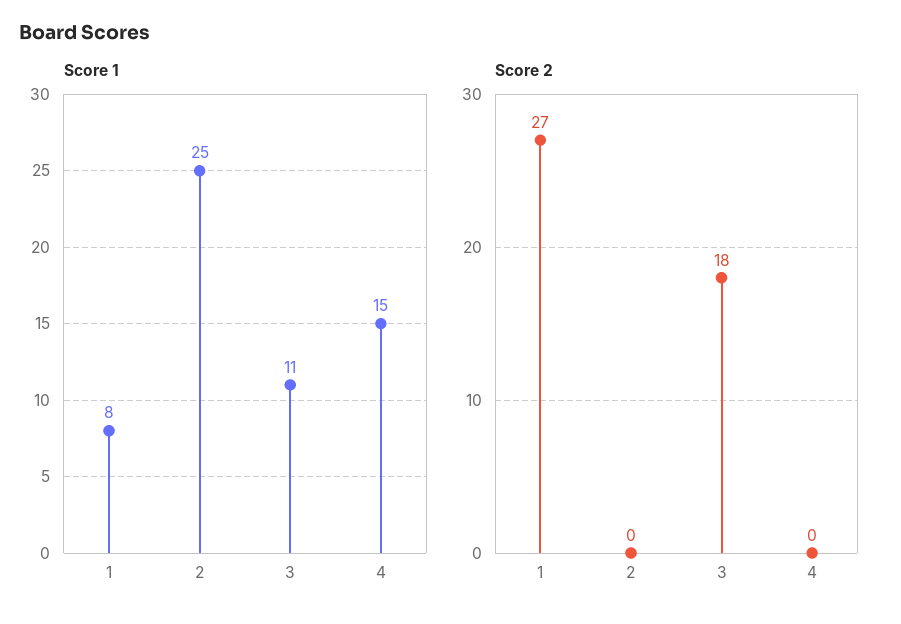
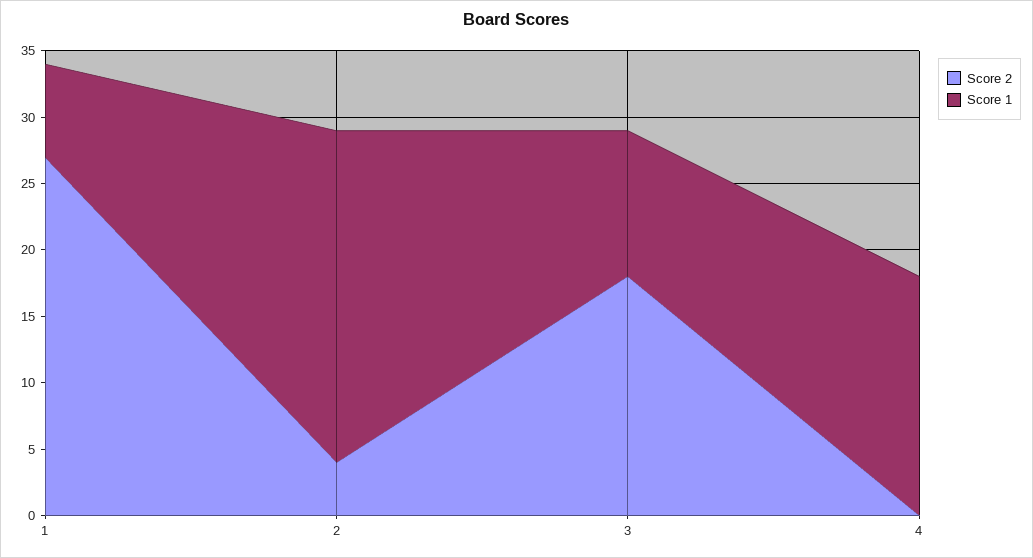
Score 1, 1: 8 -> 7
Score 1, 4: 15 -> 18
Score 2, 2: 0 -> 4

